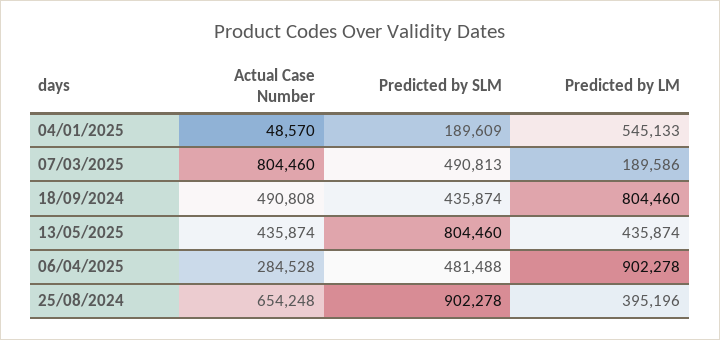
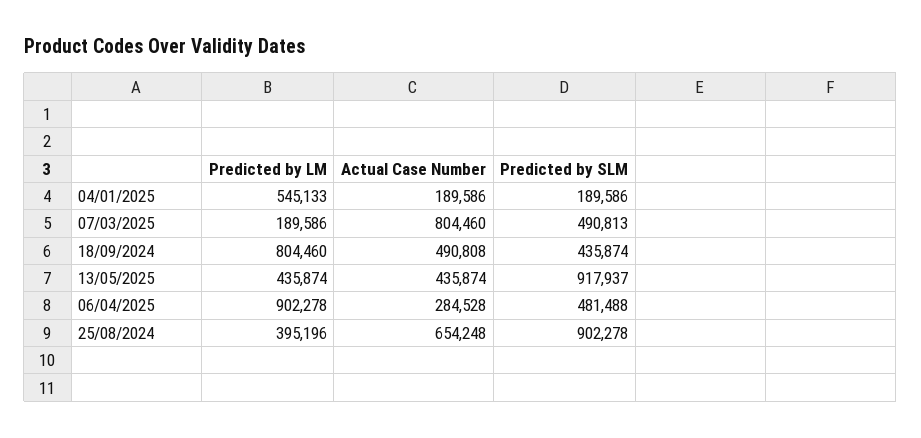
Actual Case Number, 04/01/2025: 48570 -> 189586
Predicted by SLM, 04/01/2025: 189609 -> 189586
Predicted by SLM, 13/05/2025: 804460 -> 917937

